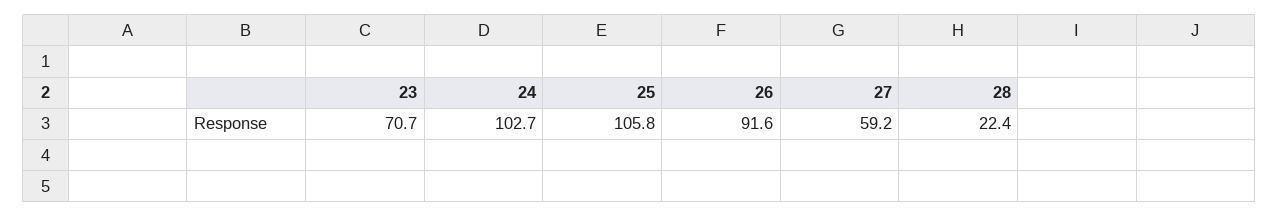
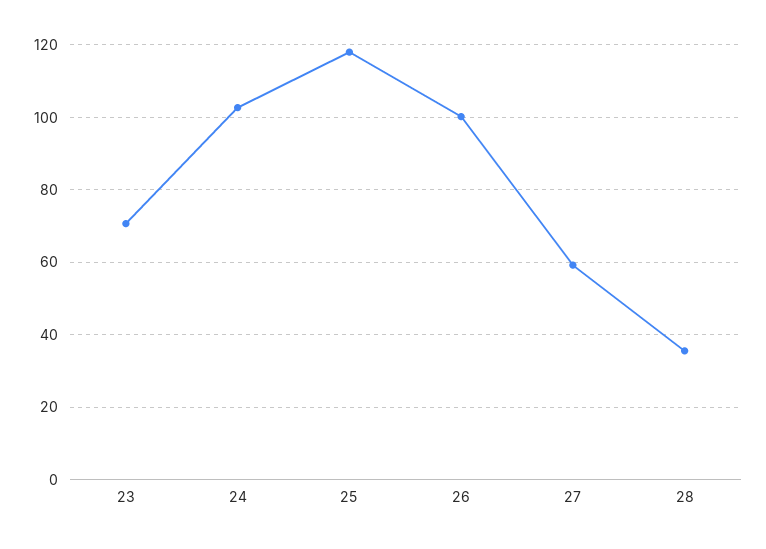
25: 105.8 -> 118
26: 91.6 -> 100
28: 22.4 -> 36

